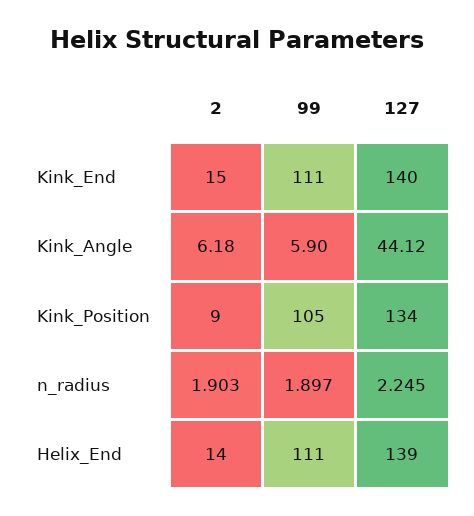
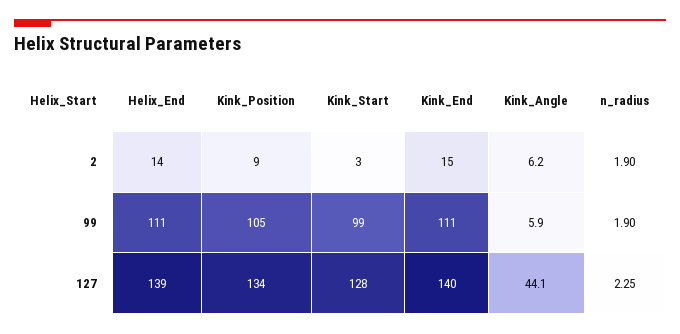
2, Kink_Start: none -> 3
99, Kink_Start: none -> 99
127, Kink_Start: none -> 128

